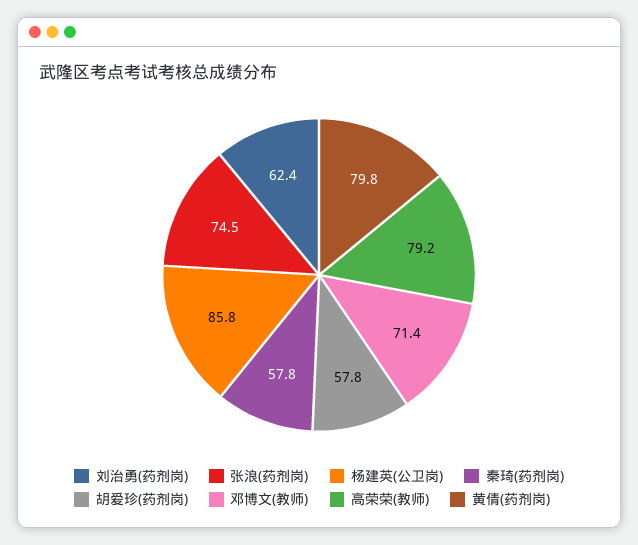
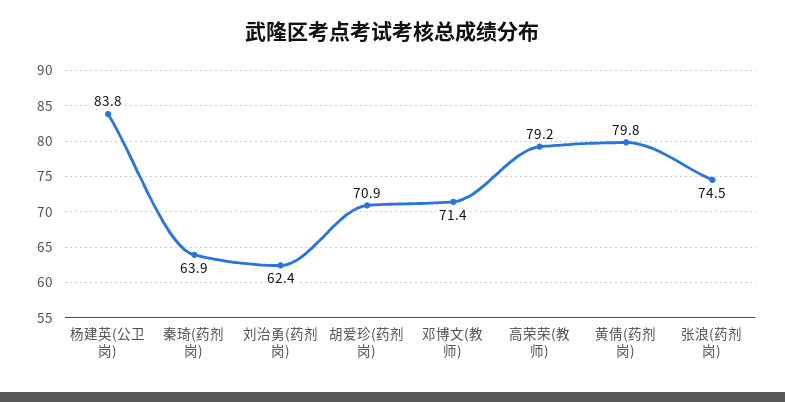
杨建英(公卫岗): 85.8 -> 83.8
秦琦(药剂岗): 57.8 -> 63.9
胡爱珍(药剂岗): 57.8 -> 70.9

